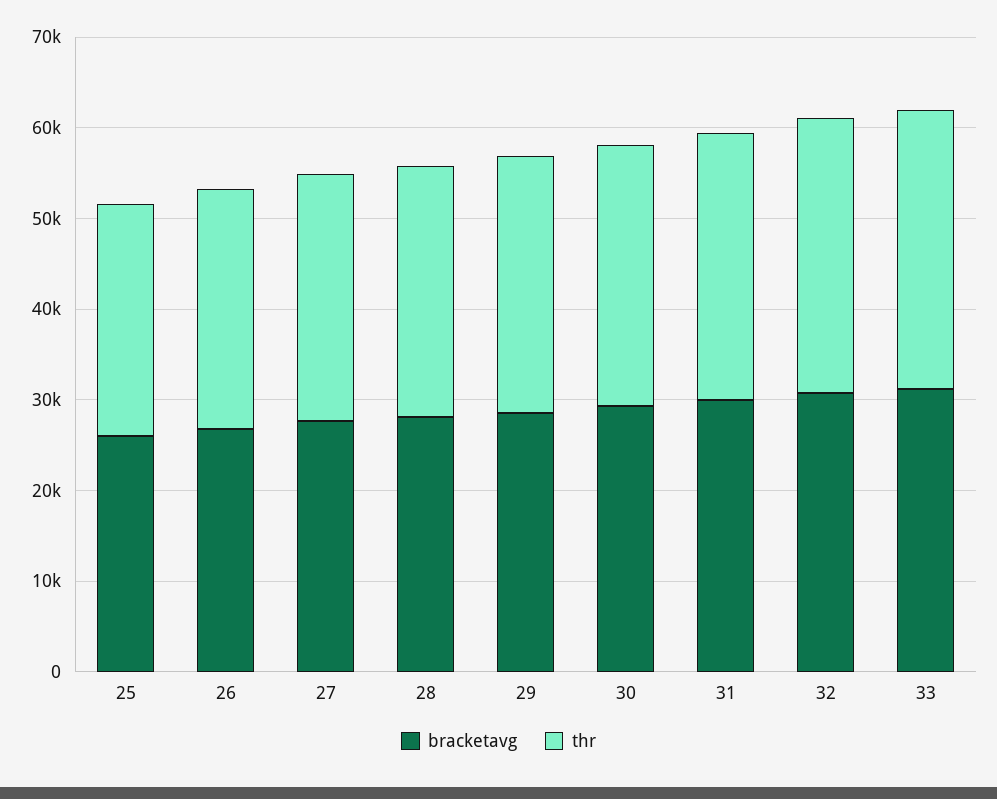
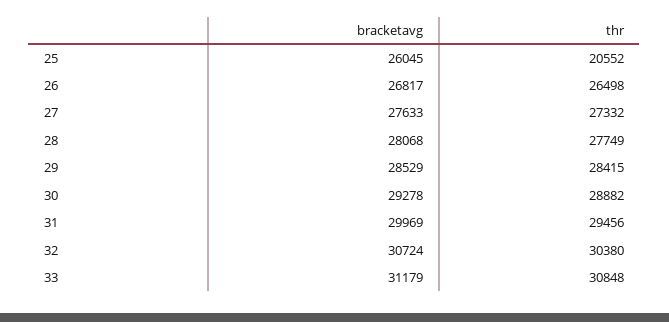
thr, 25: 26000 -> 20552

